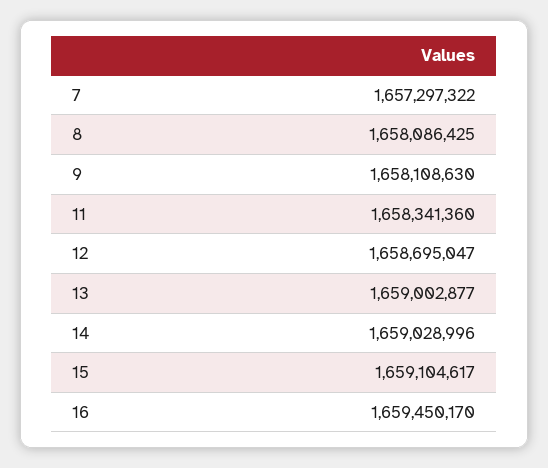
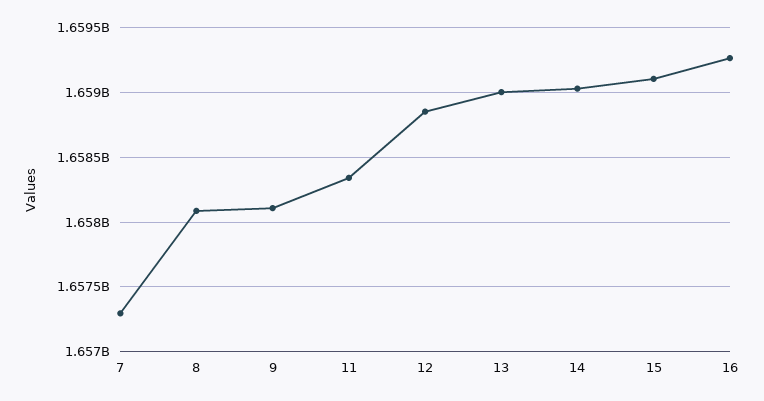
12: 1658695047 -> 1658850000
16: 1659450170 -> 1659250000

